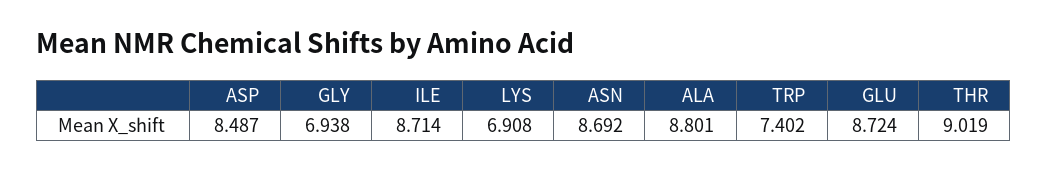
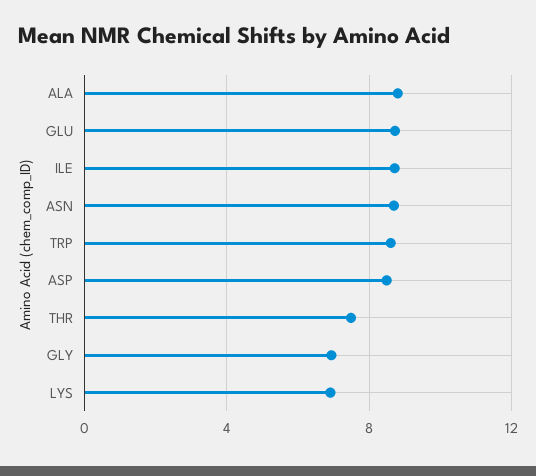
TRP: 7.402 -> 8.5
THR: 9.019 -> 7.5

